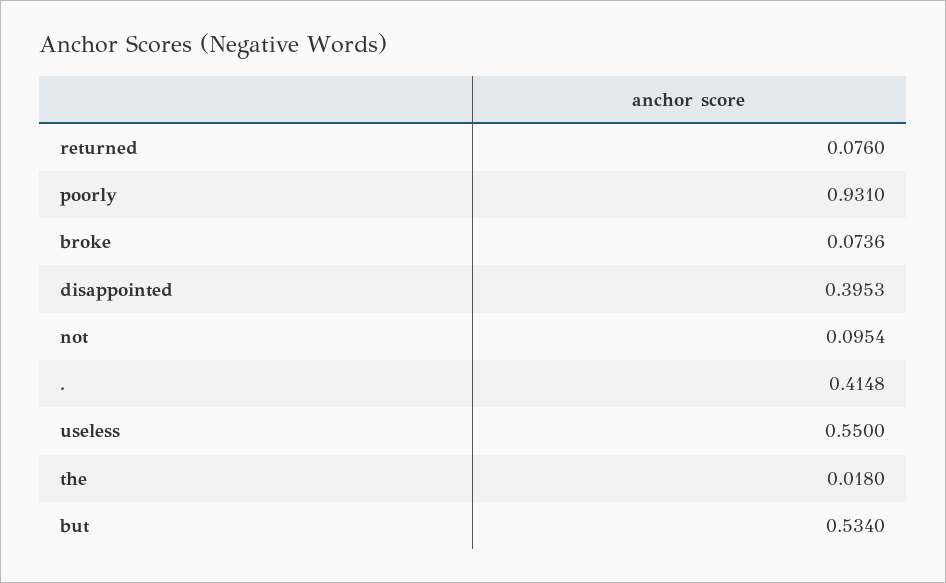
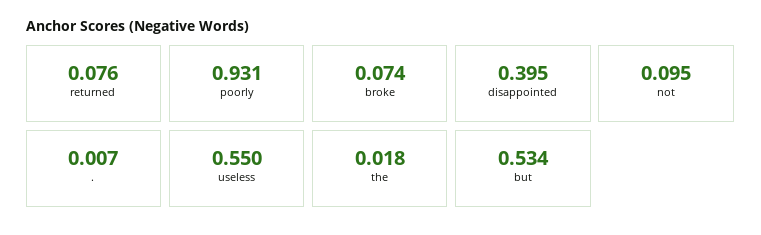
.: 0.4148 -> 0.007

